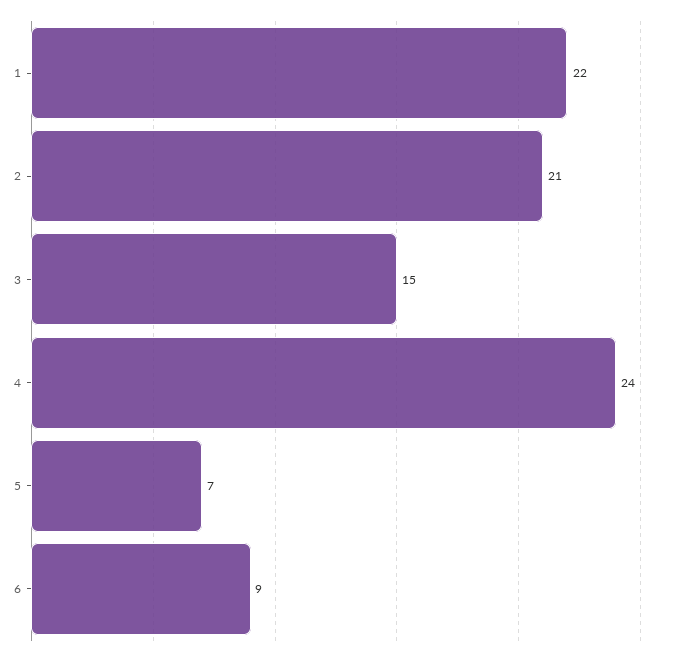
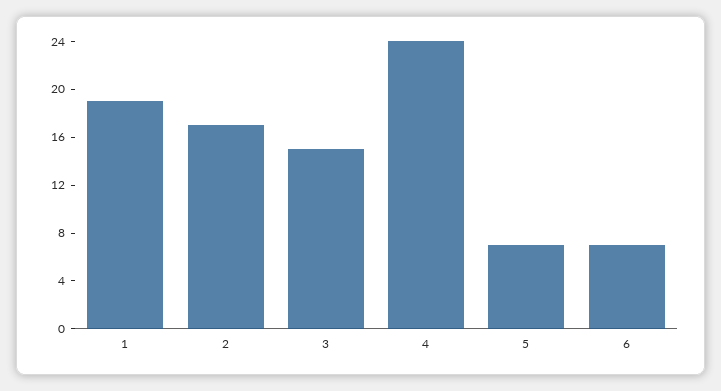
1: 22 -> 19
2: 21 -> 17
6: 9 -> 7

